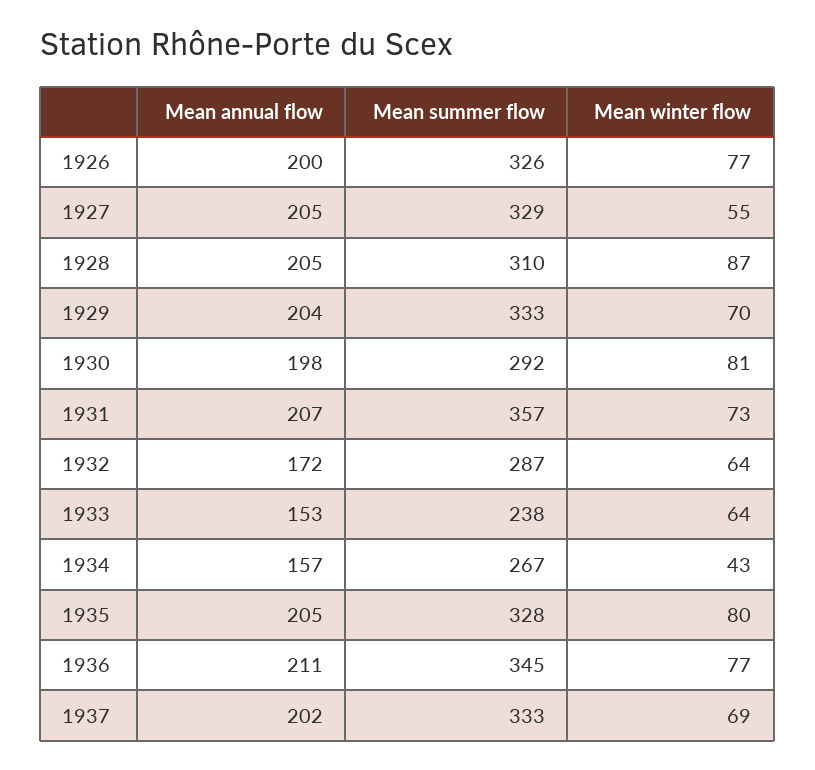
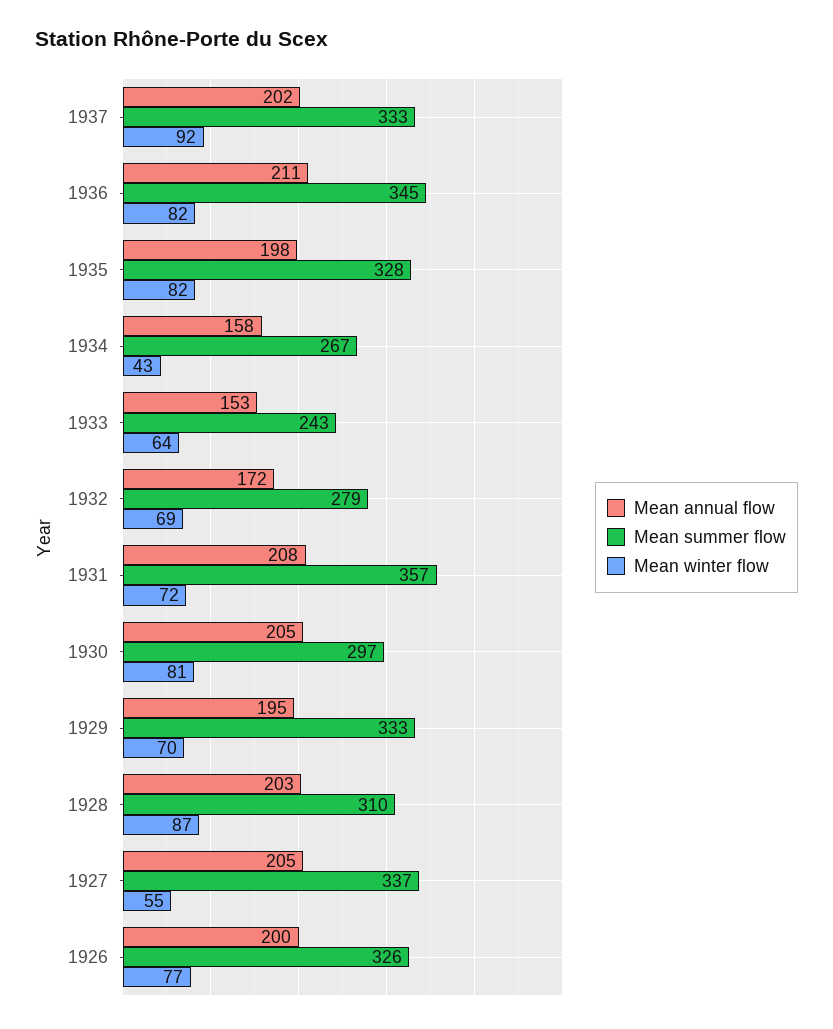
Mean summer flow, 1927: 329 -> 337
Mean annual flow, 1928: 205 -> 203
Mean annual flow, 1929: 204 -> 195
Mean annual flow, 1930: 198 -> 205
Mean summer flow, 1930: 292 -> 297
Mean annual flow, 1931: 207 -> 208
Mean winter flow, 1931: 73 -> 72
Mean summer flow, 1932: 287 -> 279
Mean winter flow, 1932: 64 -> 69
Mean summer flow, 1933: 238 -> 243
Mean annual flow, 1934: 157 -> 158
Mean annual flow, 1935: 205 -> 198
Mean winter flow, 1935: 80 -> 82
Mean winter flow, 1936: 77 -> 82
Mean winter flow, 1937: 69 -> 92

